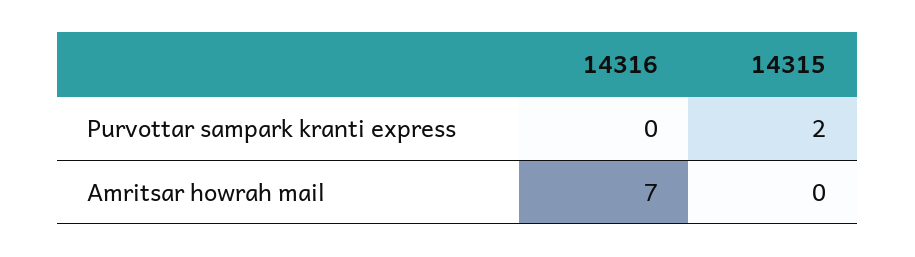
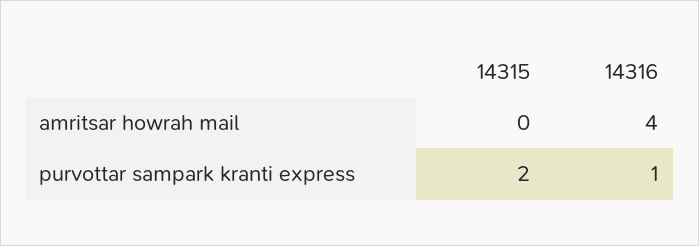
14316, Purvottar sampark kranti express: 0 -> 1
14316, Amritsar howrah mail: 7 -> 4

